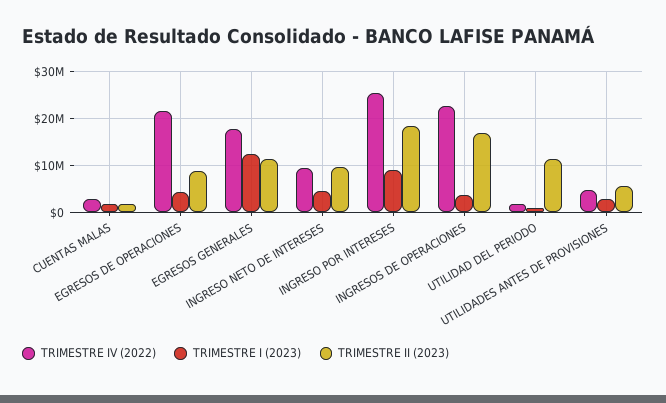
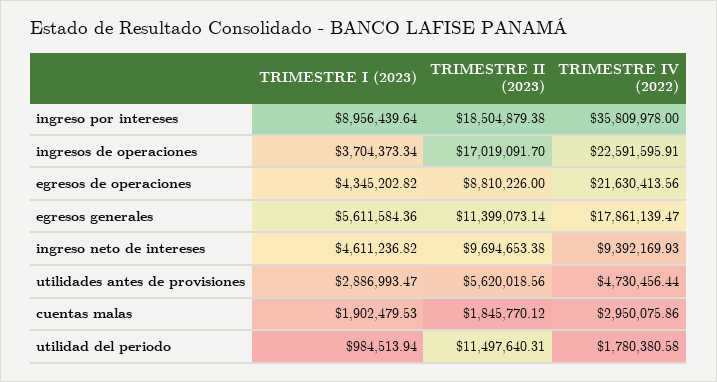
TRIMESTRE I (2023), EGRESOS GENERALES: 12000000 -> 5611584.36
TRIMESTRE IV (2022), INGRESO POR INTERESES: 26000000 -> 35809978

